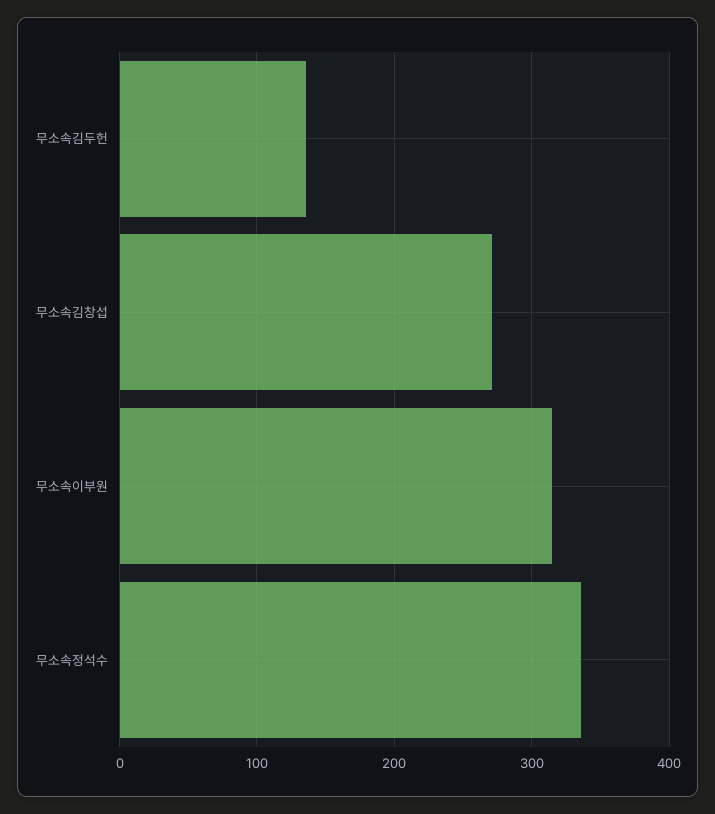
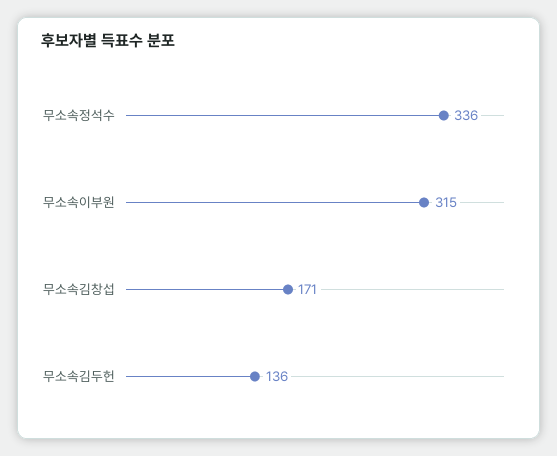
무소속김창섭: 270 -> 171

